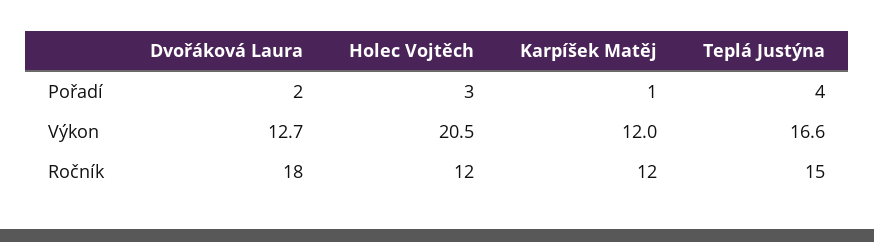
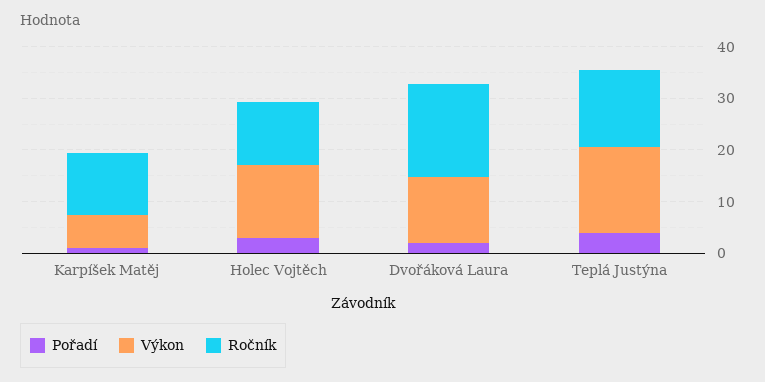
Výkon, Holec Vojtěch: 20.5 -> 14
Výkon, Karpíšek Matěj: 12 -> 6

